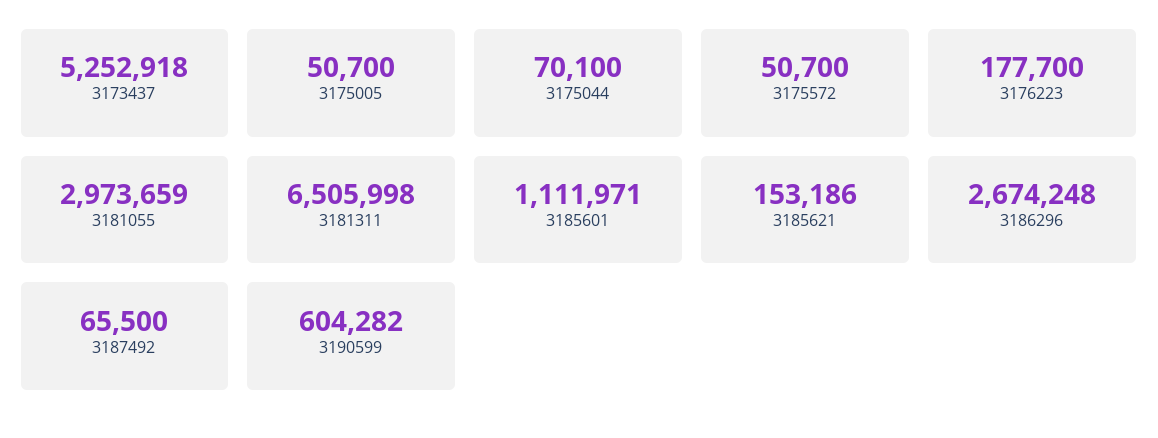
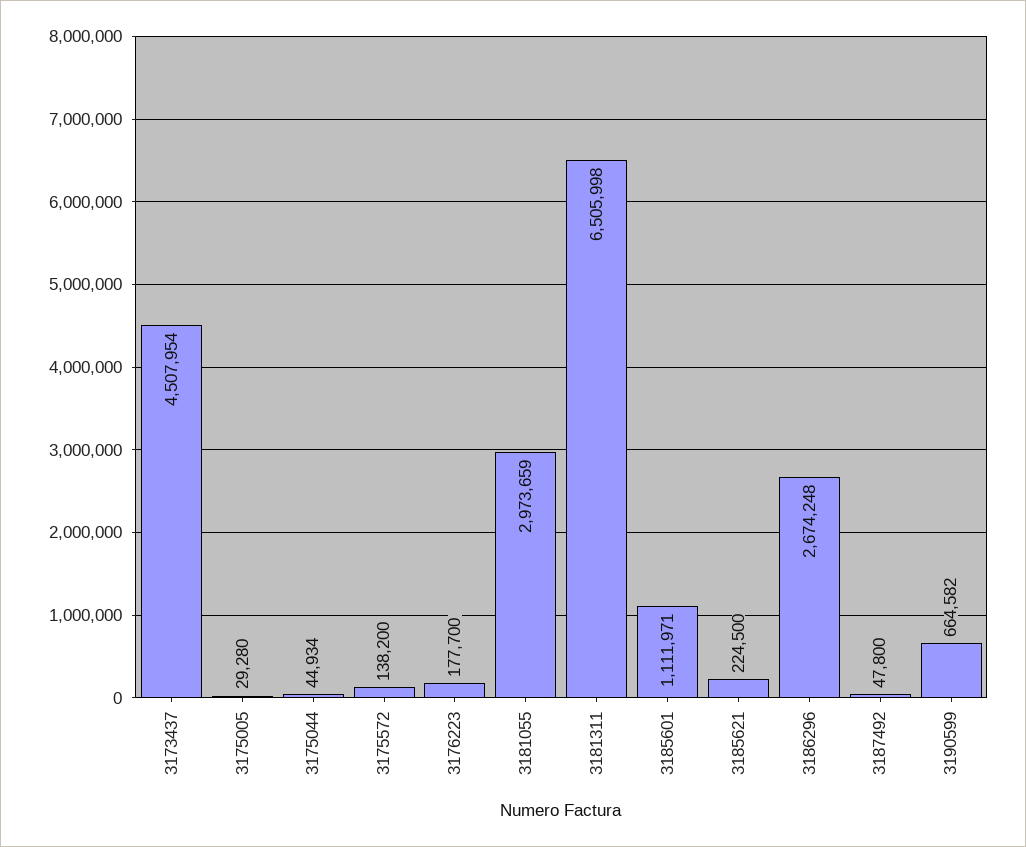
3173437: 5252918 -> 4507954
3175005: 50700 -> 29280
3175044: 70100 -> 44934
3175572: 50700 -> 138200
3185621: 153186 -> 224500
3187492: 65500 -> 47800
3190599: 604282 -> 664582

